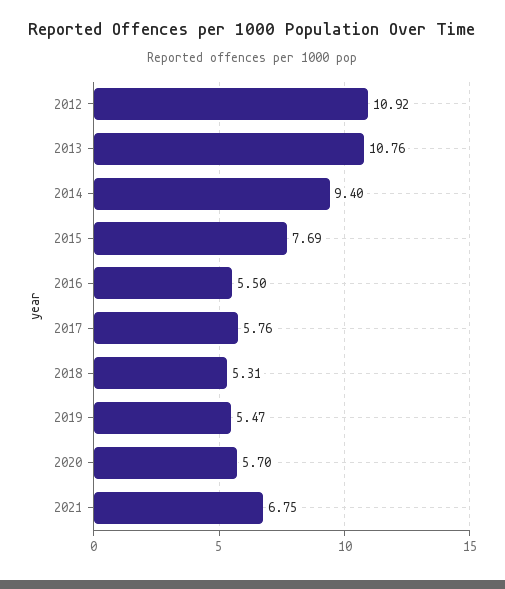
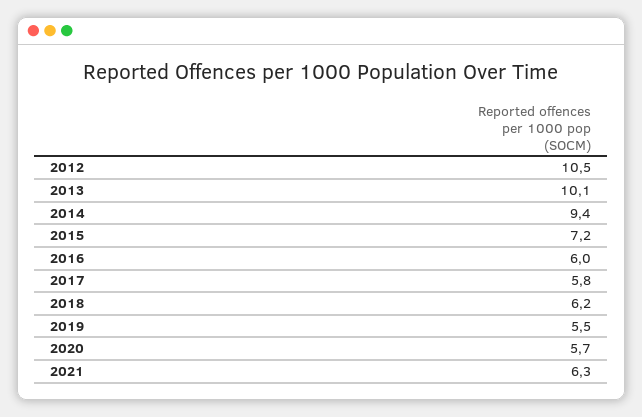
2012: 10.92 -> 10.5
2013: 10.76 -> 10.1
2015: 7.69 -> 7.2
2016: 5.5 -> 6
2018: 5.31 -> 6.2
2021: 6.75 -> 6.3

